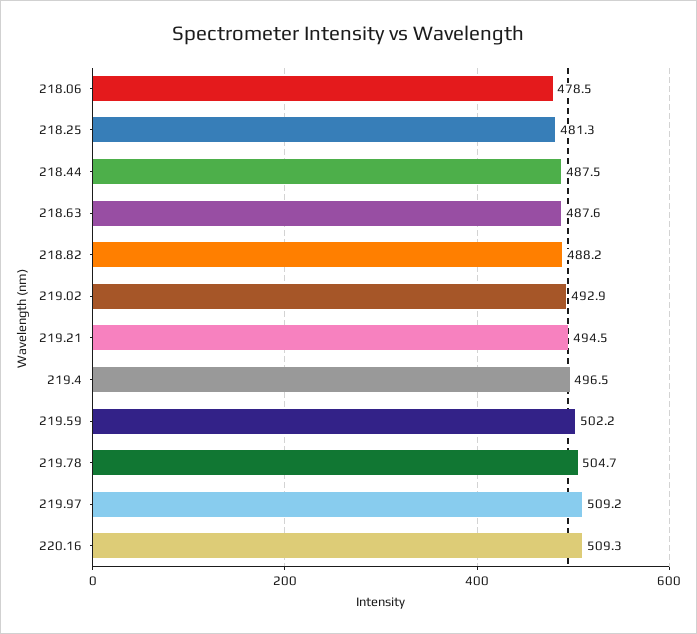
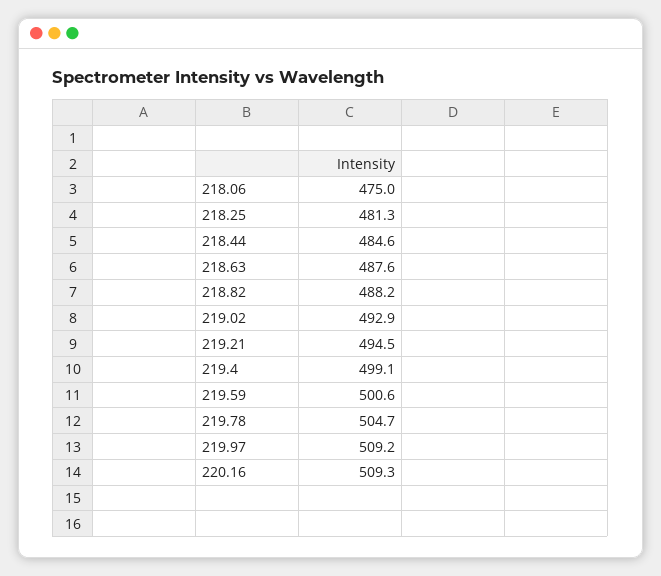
218.06: 478.5 -> 475
218.44: 487.5 -> 484.6
219.4: 496.5 -> 499.1
219.59: 502.2 -> 500.6

